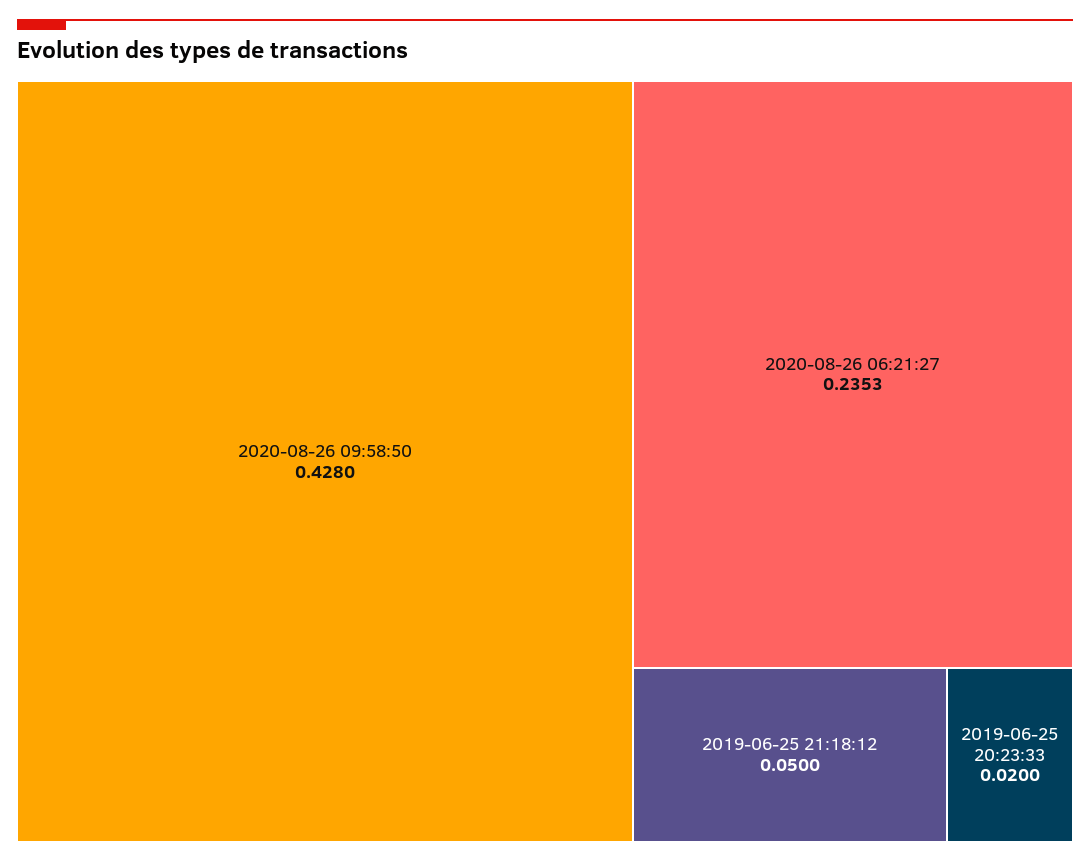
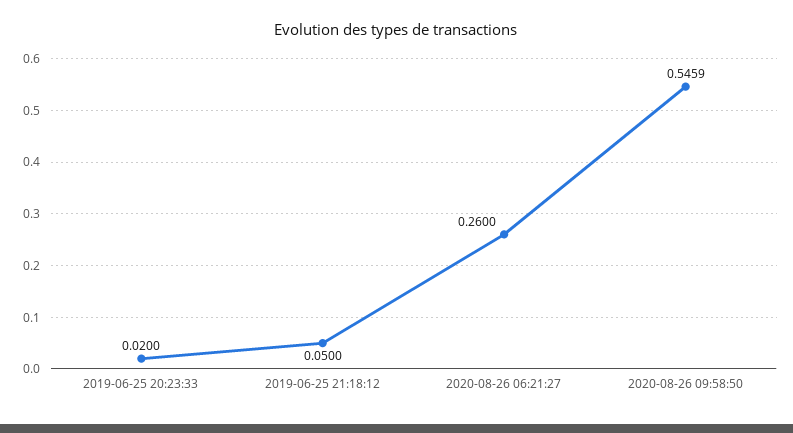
2020-08-26 09:58:50: 0.428 -> 0.5459
2020-08-26 06:21:27: 0.2353 -> 0.26

